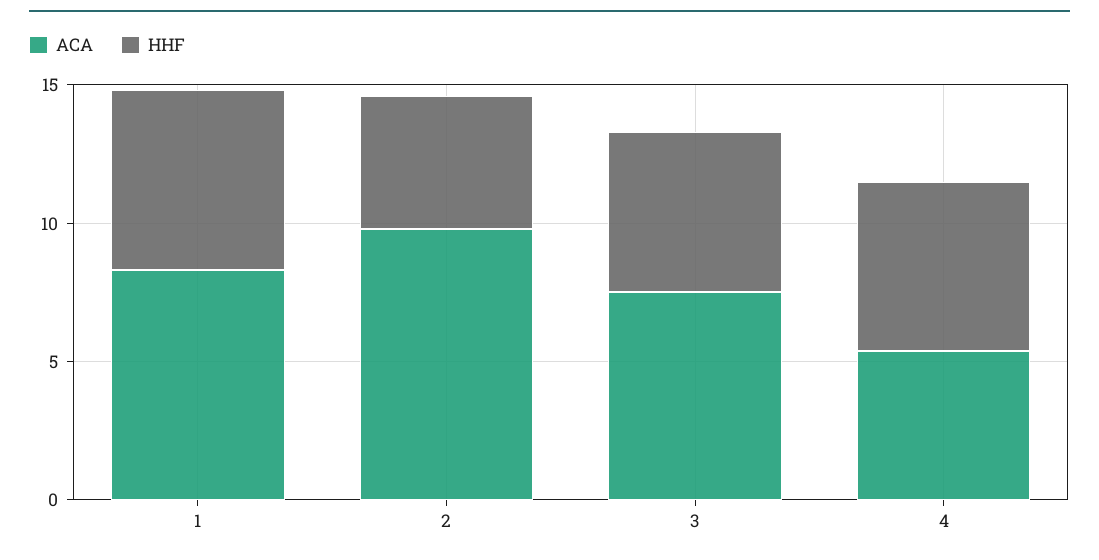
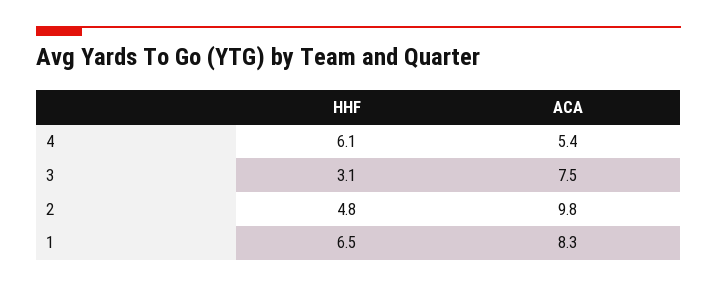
HHF, 3: 6 -> 3.1

